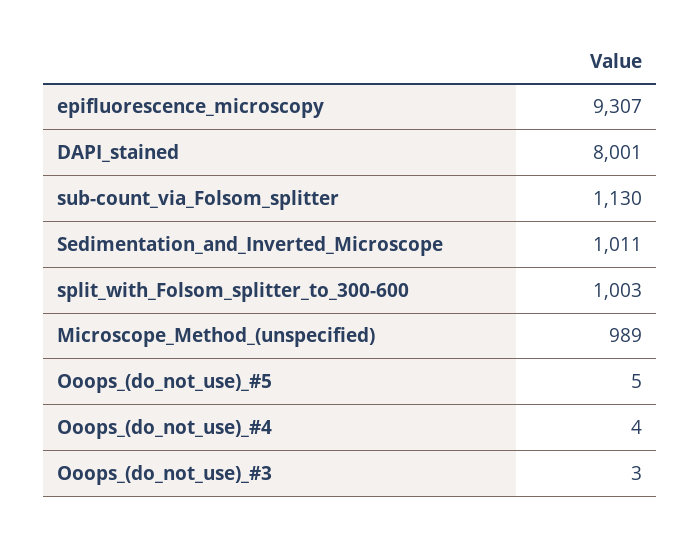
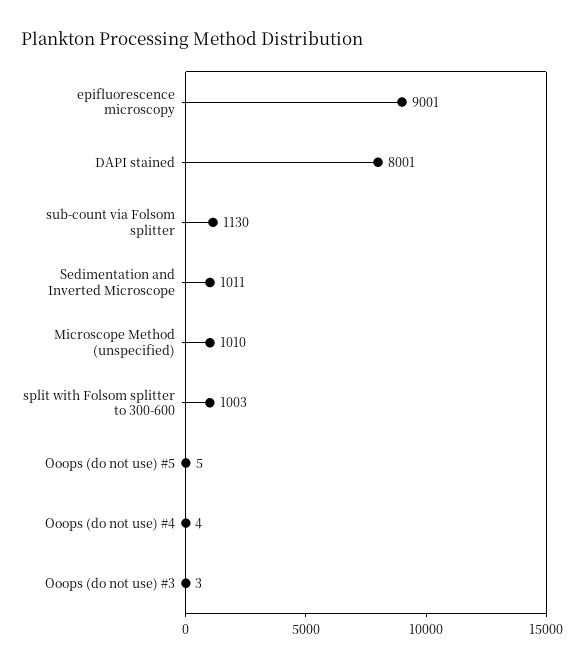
epifluorescence_microscopy: 9307 -> 9001
Microscope_Method_(unspecified): 989 -> 1010

